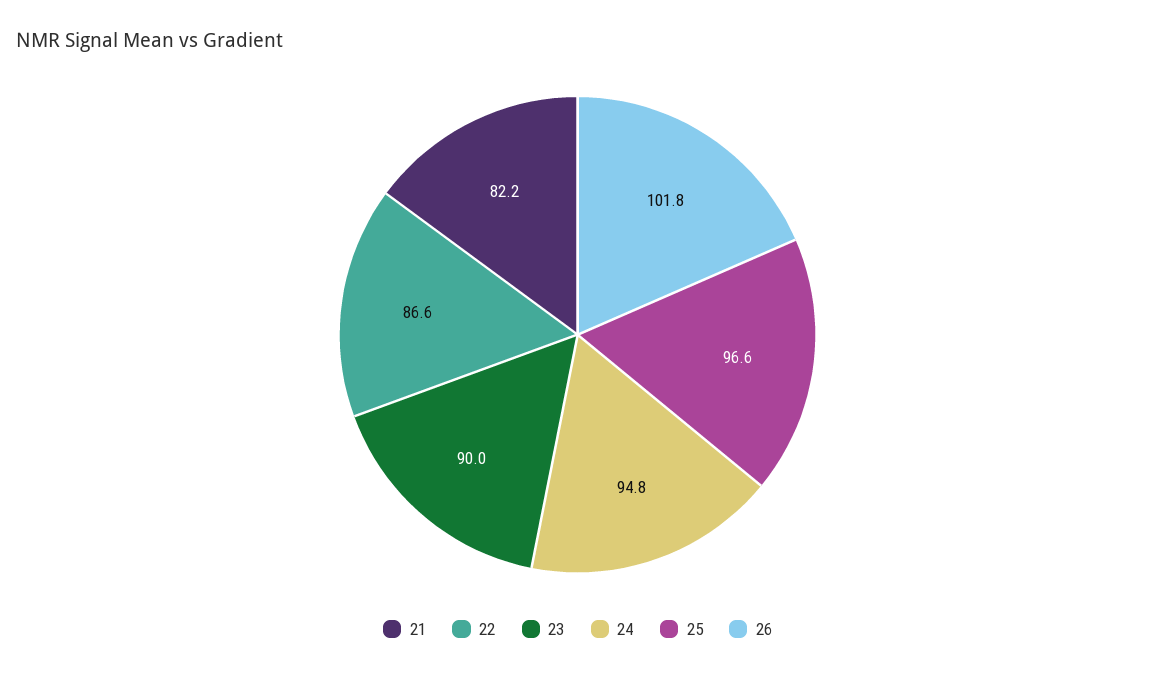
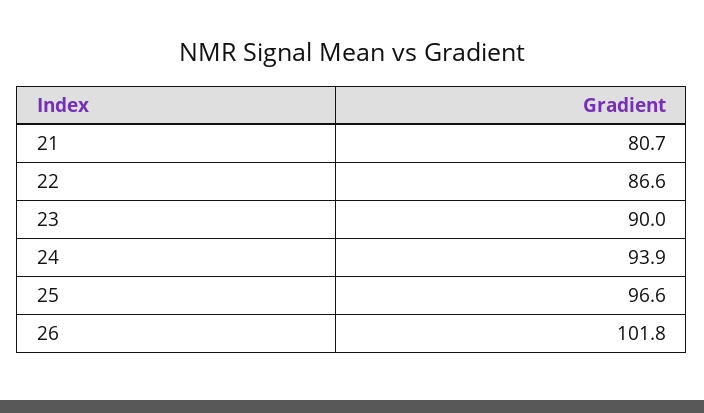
21: 82.2 -> 80.7
24: 94.8 -> 93.9

